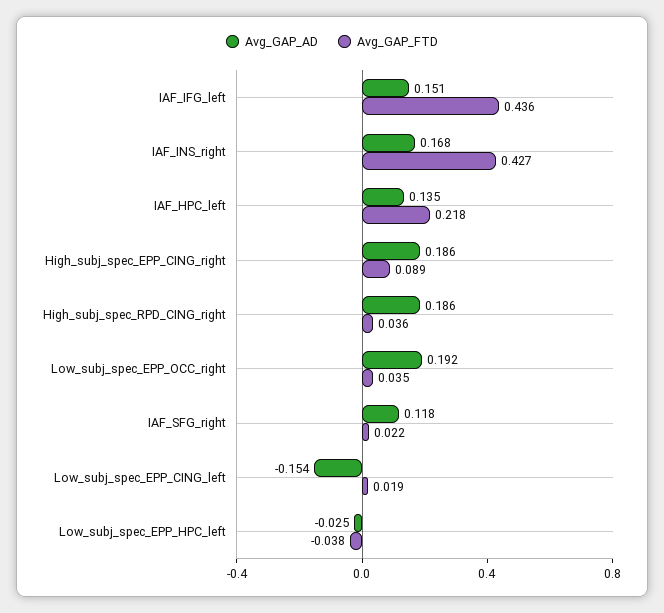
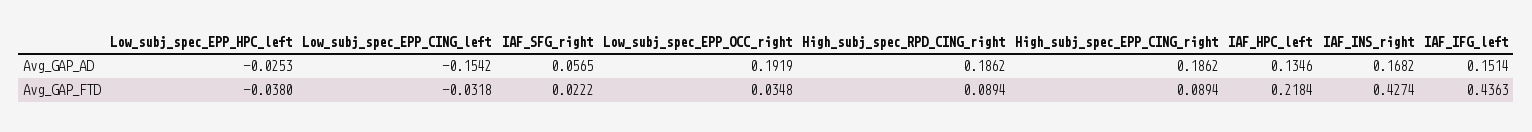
Avg_GAP_FTD, High_subj_spec_RPD_CING_right: 0.036 -> 0.0894
Avg_GAP_AD, IAF_SFG_right: 0.118 -> 0.0565
Avg_GAP_FTD, Low_subj_spec_EPP_CING_left: 0.019 -> -0.0318

